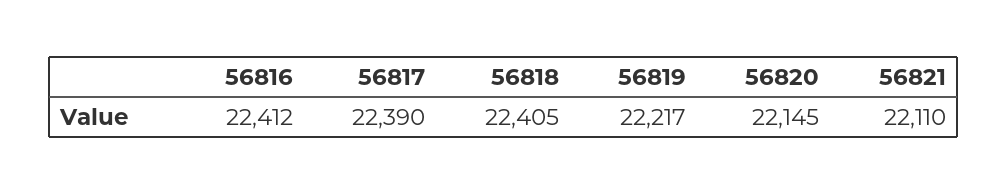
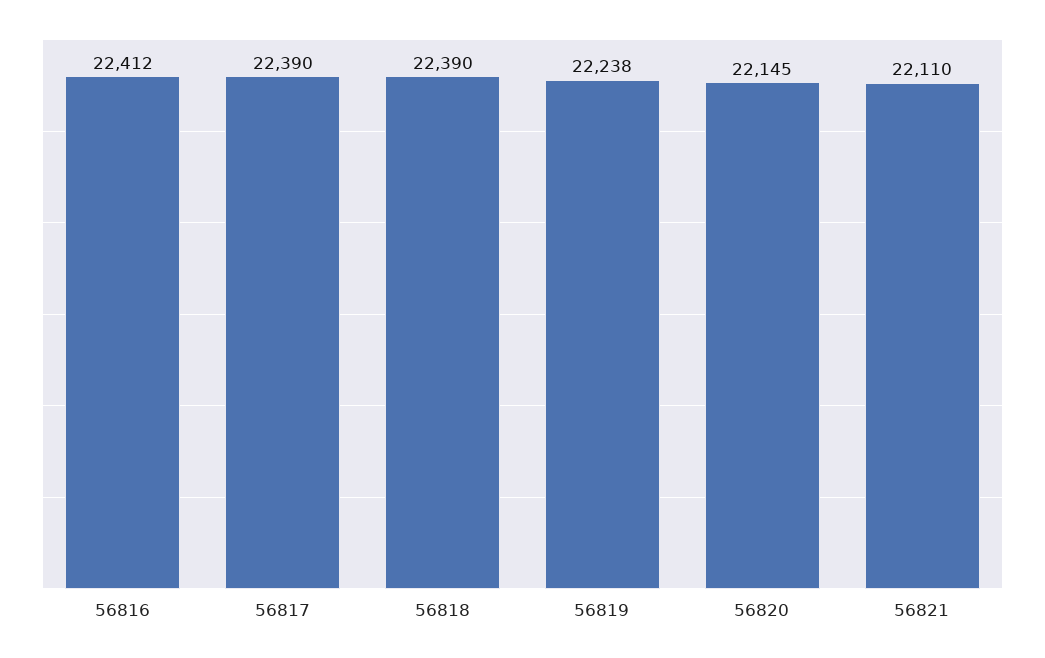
56818: 22405 -> 22390
56819: 22217 -> 22238

